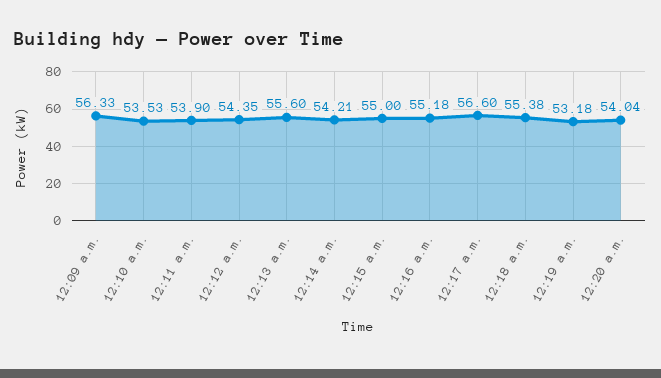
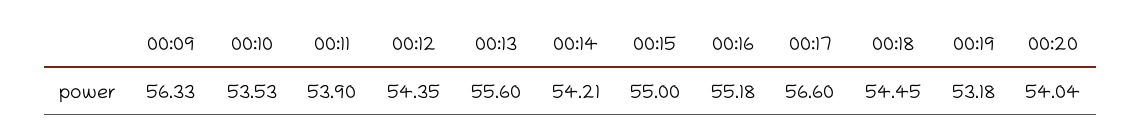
12:18 a.m.: 55.38 -> 54.45

